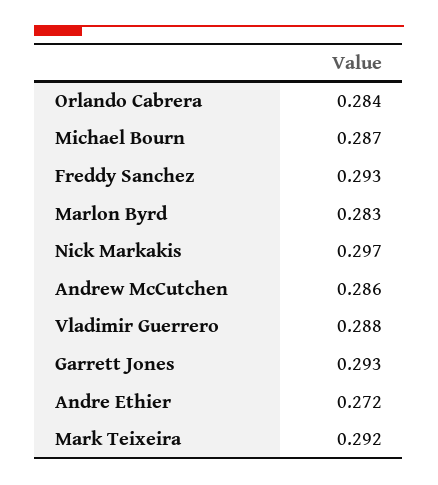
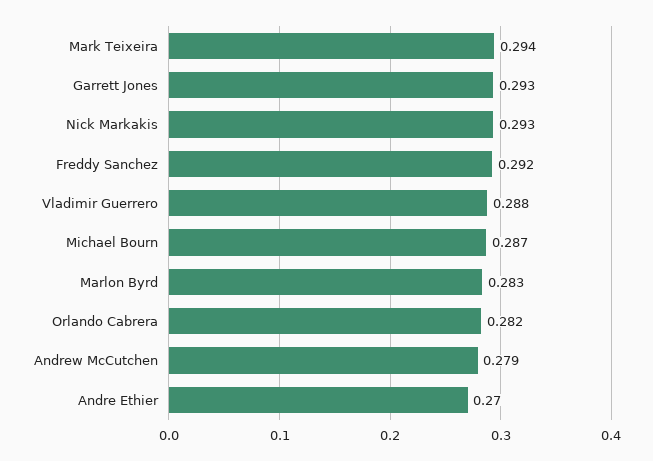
Orlando Cabrera: 0.284 -> 0.282
Freddy Sanchez: 0.293 -> 0.292
Nick Markakis: 0.297 -> 0.293
Andrew McCutchen: 0.286 -> 0.279
Andre Ethier: 0.272 -> 0.27
Mark Teixeira: 0.292 -> 0.294

